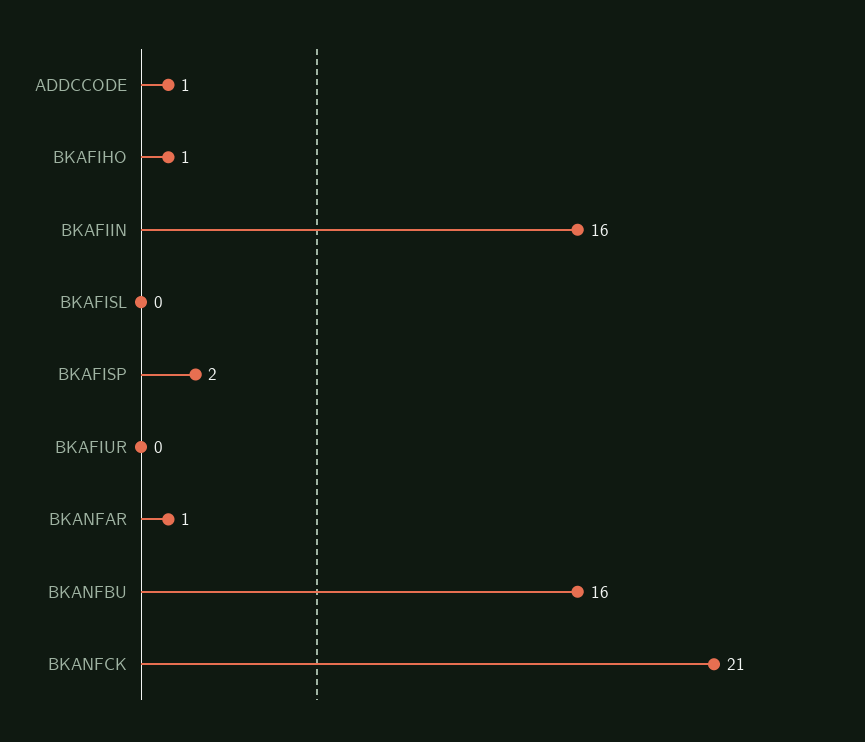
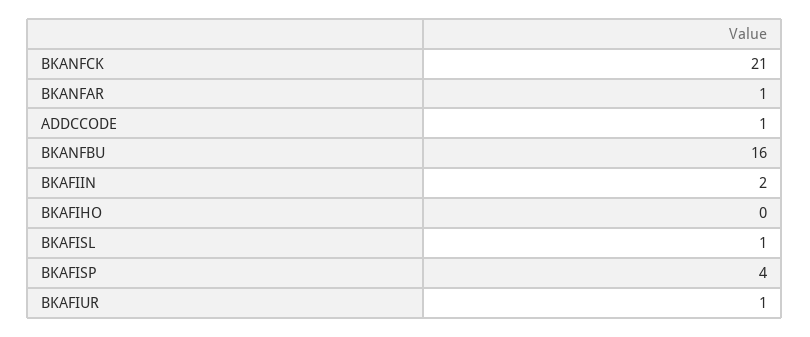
BKAFIHO: 1 -> 0
BKAFIIN: 16 -> 2
BKAFISL: 0 -> 1
BKAFISP: 2 -> 4
BKAFIUR: 0 -> 1

